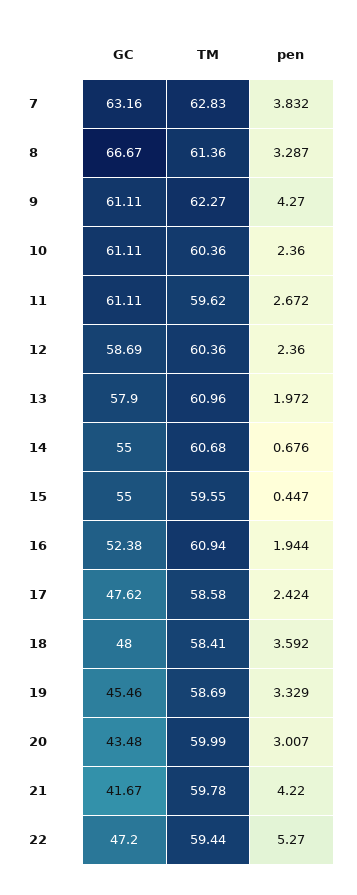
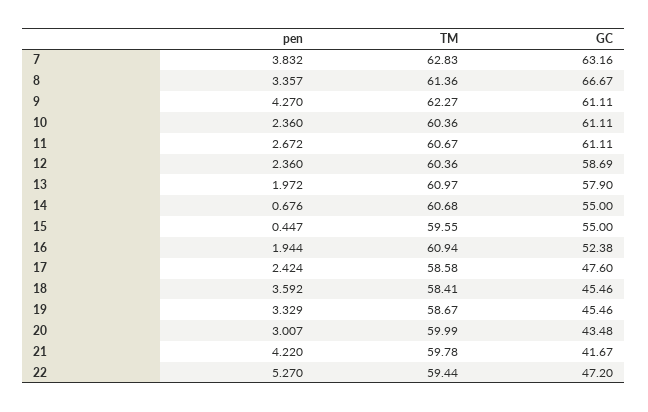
pen, 8: 3.287 -> 3.357
TM, 11: 59.62 -> 60.67
TM, 13: 60.96 -> 60.97
GC, 17: 47.62 -> 47.6
GC, 18: 48 -> 45.46
TM, 19: 58.69 -> 58.67

